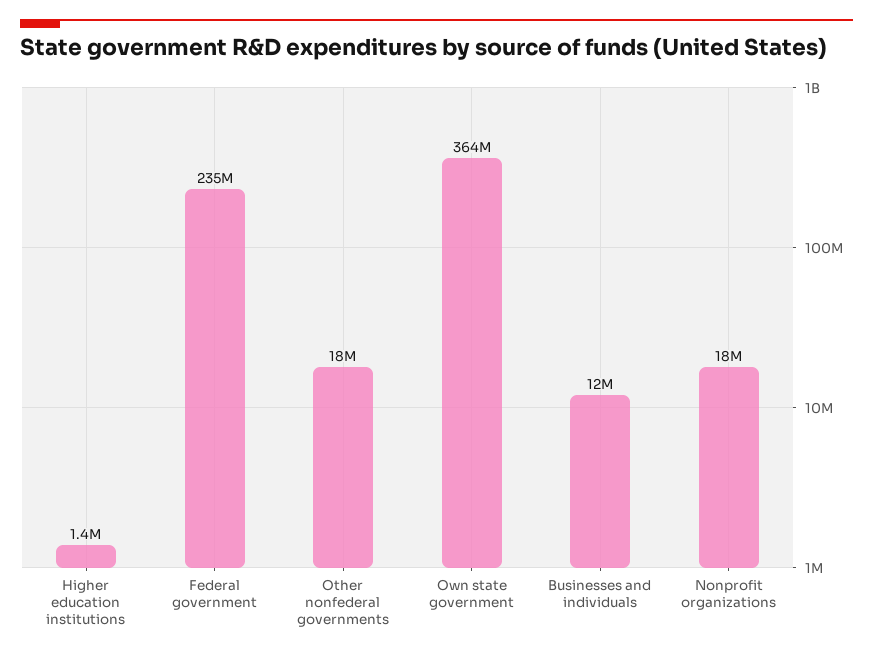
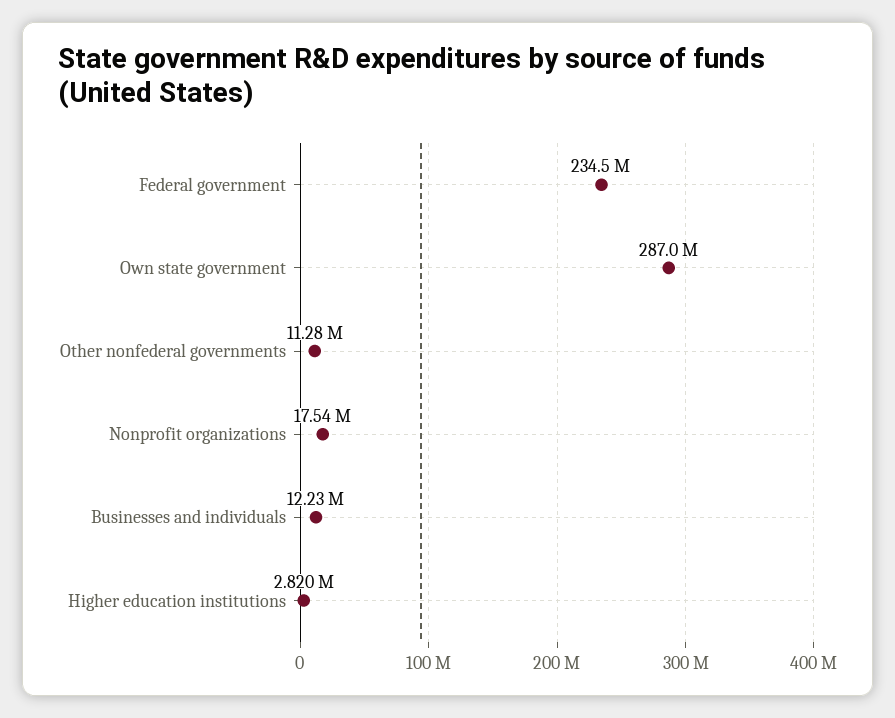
Higher education institutions: 1400000 -> 2820000
Other nonfederal governments: 18000000 -> 11280000
Own state government: 364000000 -> 287000000

